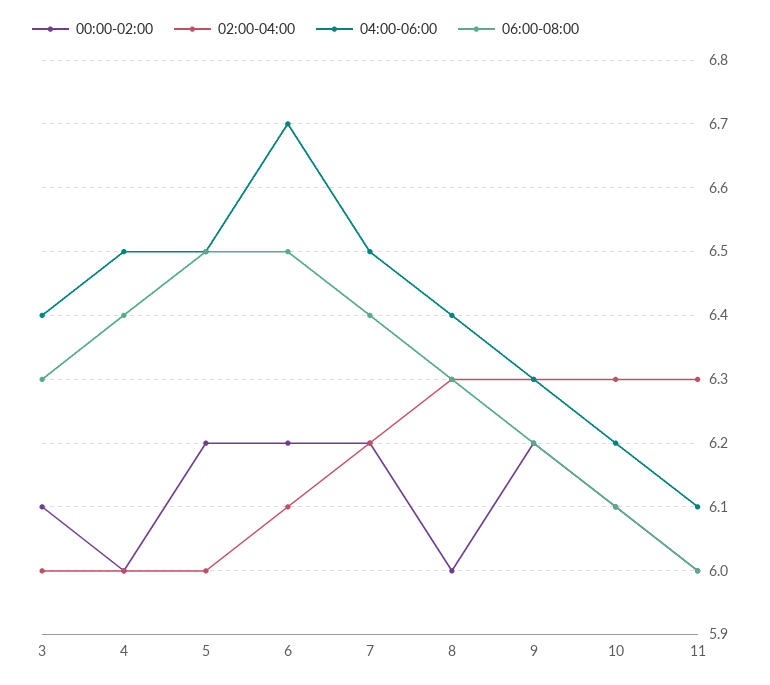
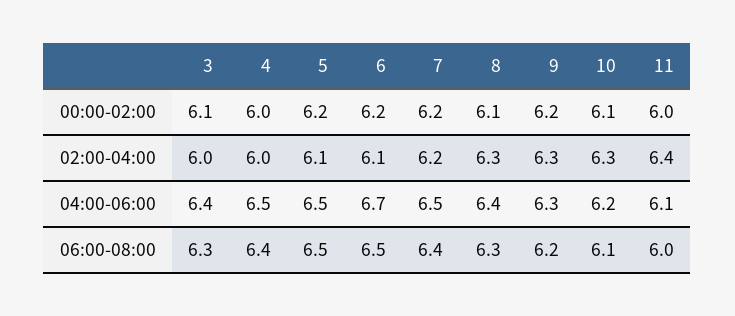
02:00-04:00, 5: 6 -> 6.1
00:00-02:00, 8: 6 -> 6.1
02:00-04:00, 11: 6.3 -> 6.4

